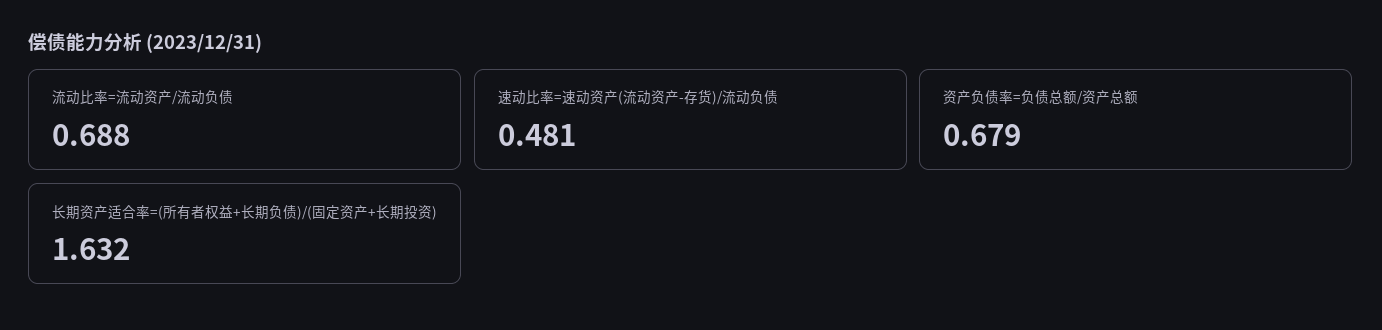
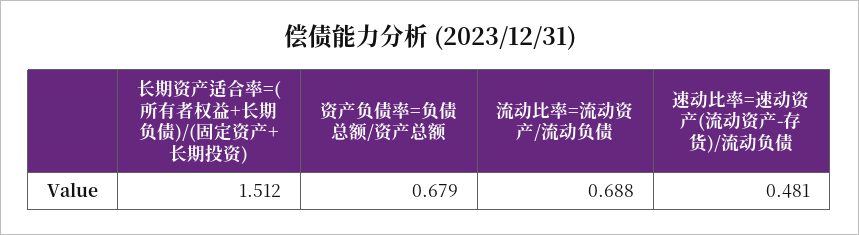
长期资产适合率=(所有者权益+长期负债)/(固定资产+长期投资): 1.632 -> 1.512

